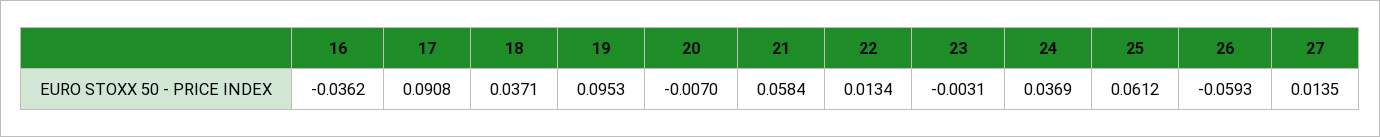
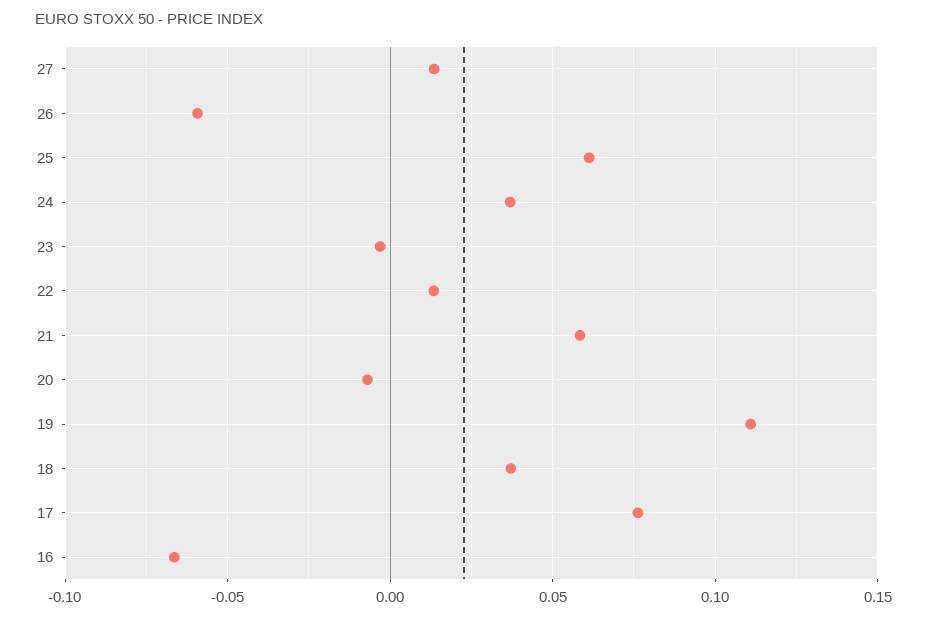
16: -0.0362 -> -0.065
17: 0.0908 -> 0.075
19: 0.0953 -> 0.11

